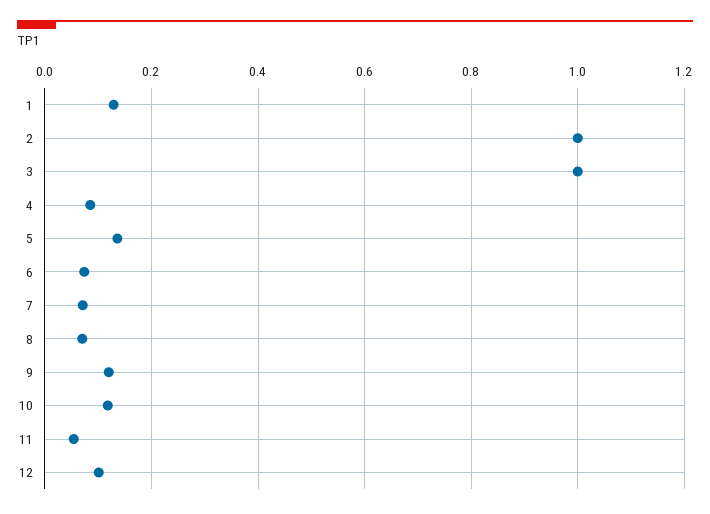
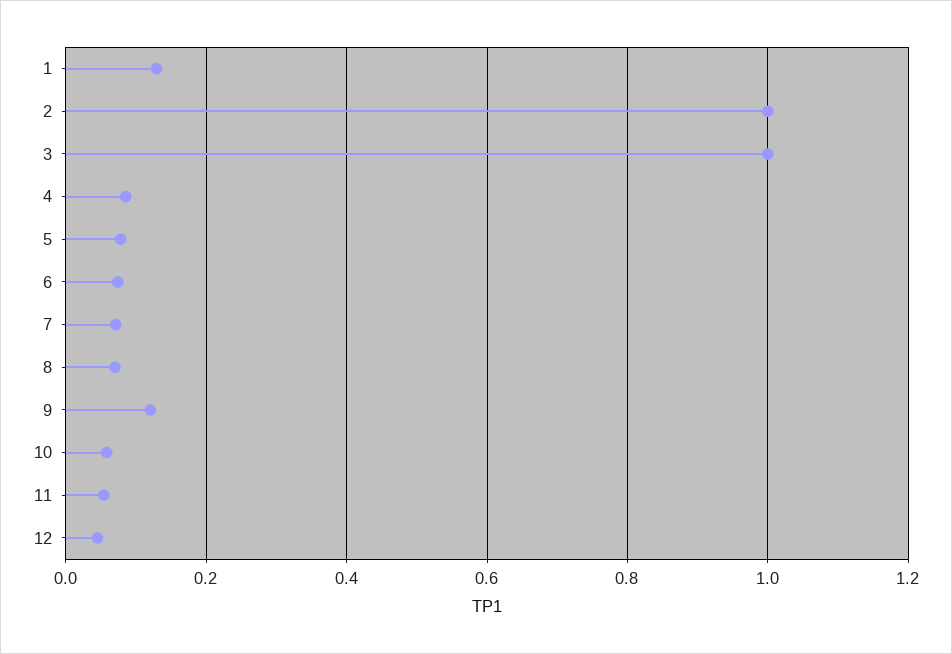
5: 0.14 -> 0.08
10: 0.12 -> 0.06
12: 0.1 -> 0.04

